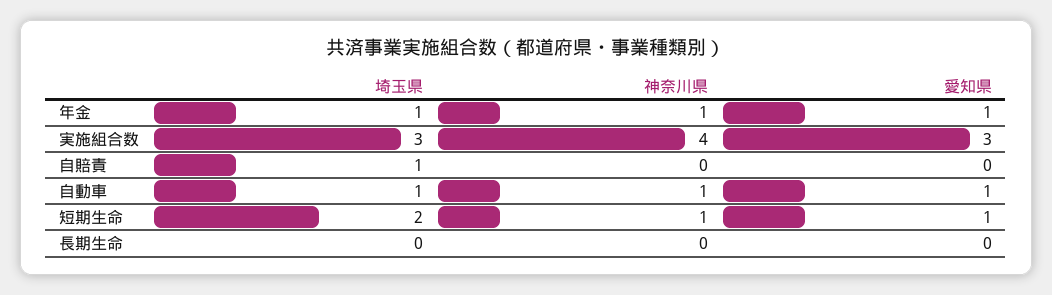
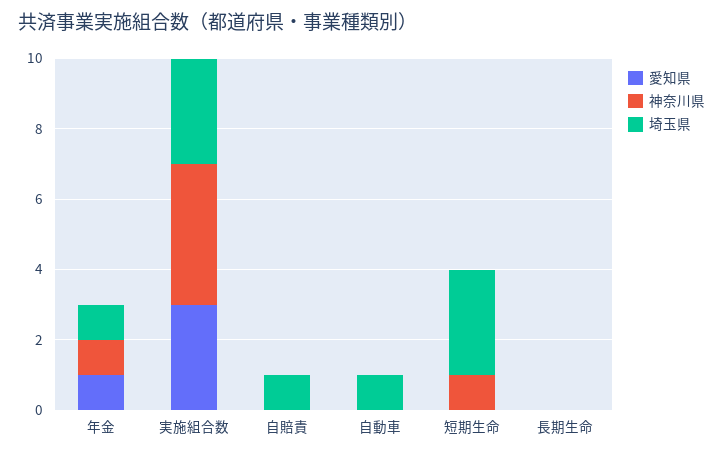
神奈川県, 自動車: 1 -> 0
愛知県, 自動車: 1 -> 0
埼玉県, 短期生命: 2 -> 3
愛知県, 短期生命: 1 -> 0

